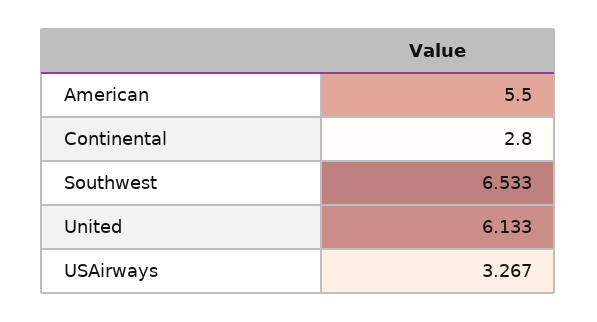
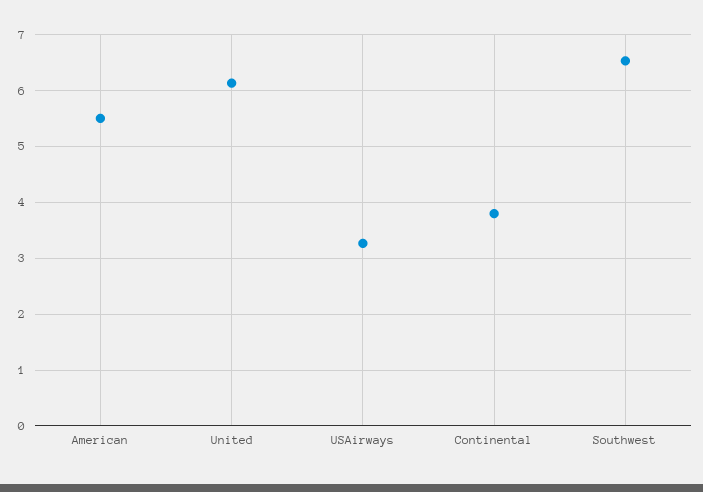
Continental: 2.8 -> 3.8

